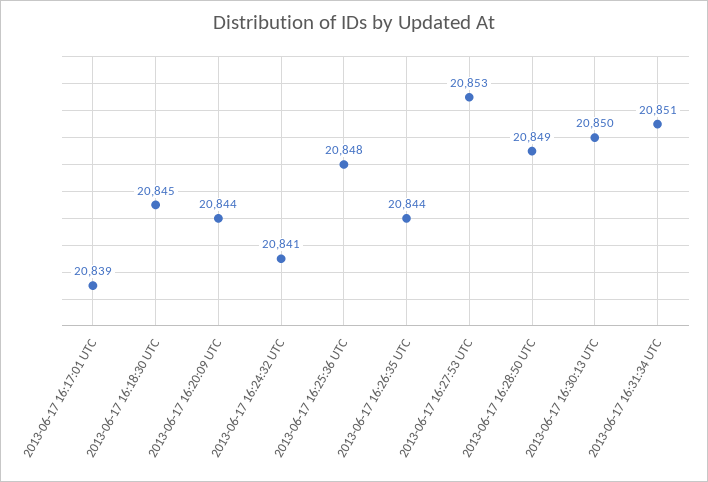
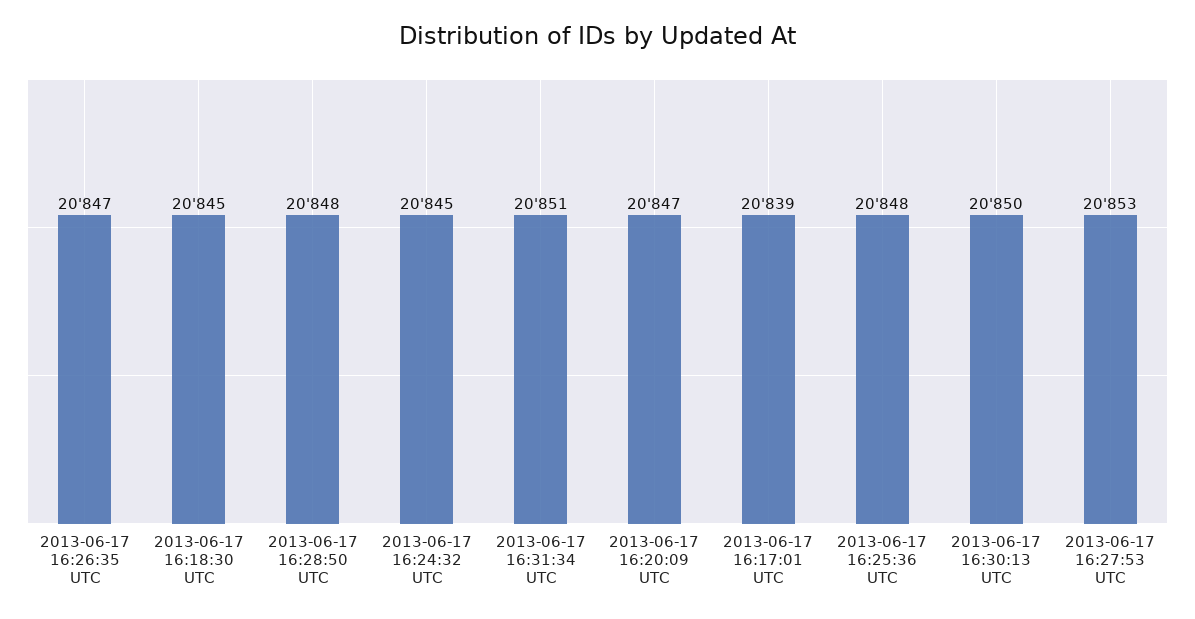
2013-06-17 16:20:09 UTC: 20844 -> 20847
2013-06-17 16:24:32 UTC: 20841 -> 20845
2013-06-17 16:26:35 UTC: 20844 -> 20847
2013-06-17 16:28:50 UTC: 20849 -> 20848

